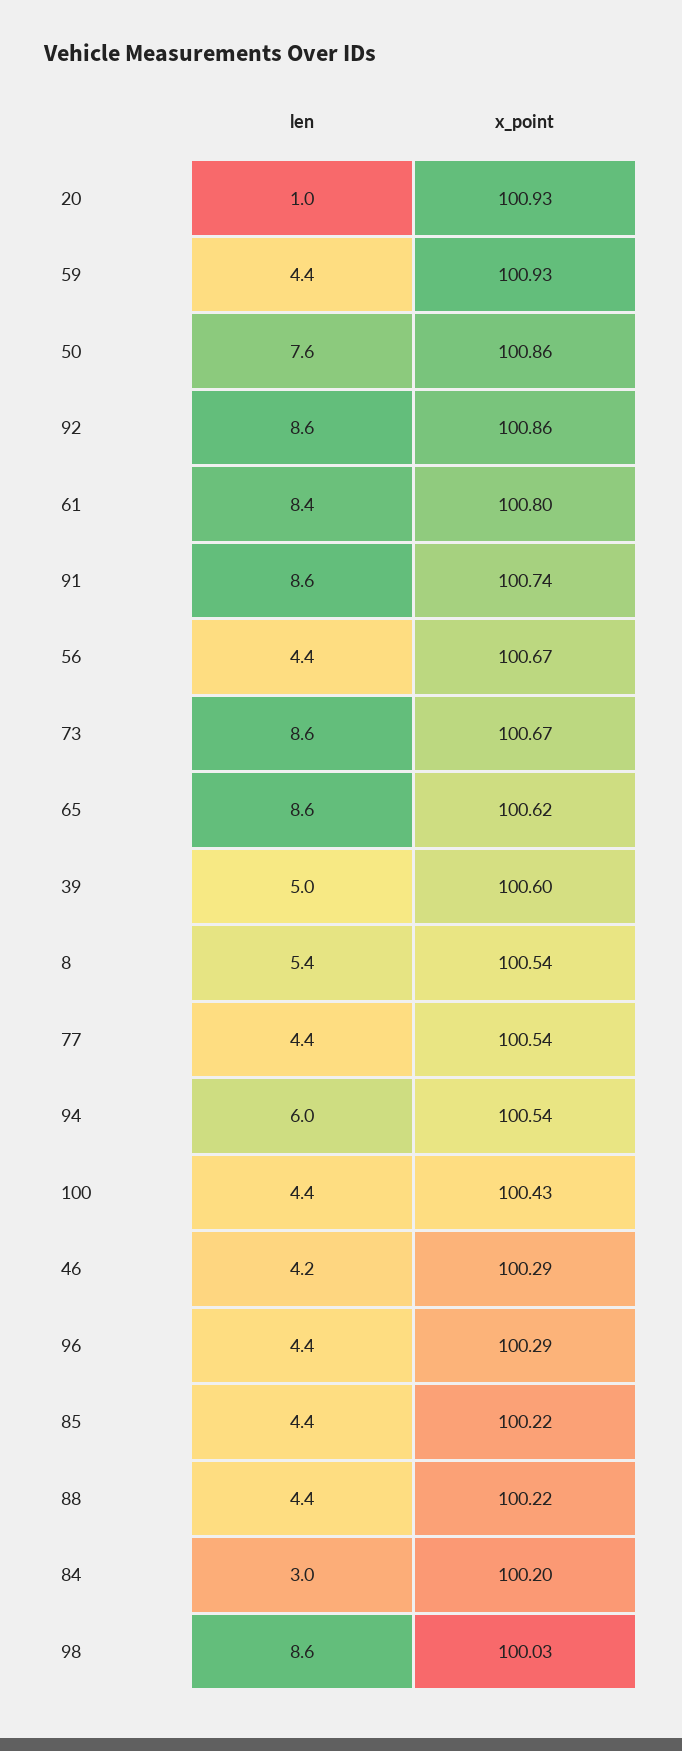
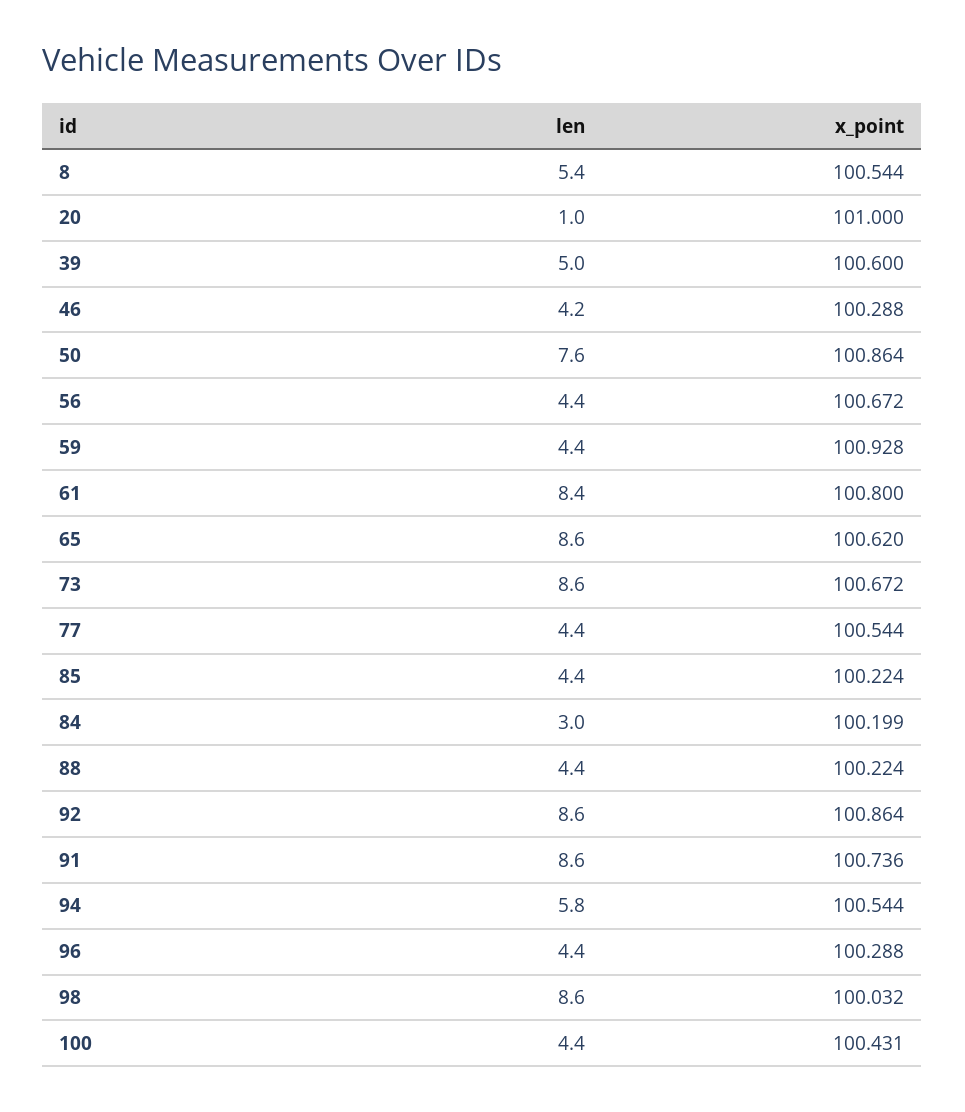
x_point, 20: 100.93 -> 101
len, 94: 6 -> 5.8

